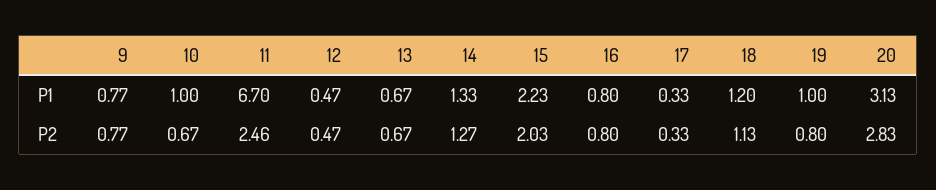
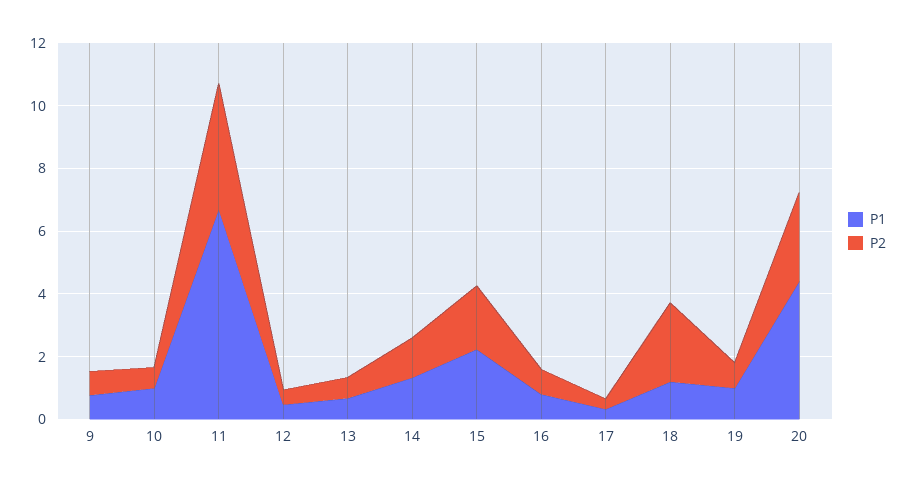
P1, 20: 3.13 -> 4.5
P2, 11: 2.46 -> 4
P2, 18: 1.13 -> 2.5

